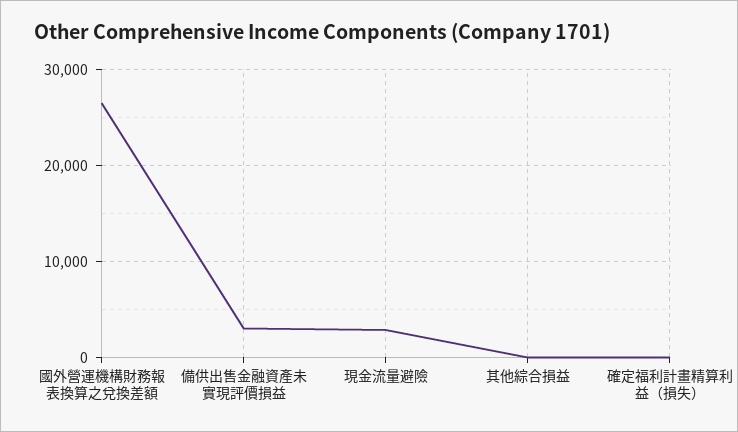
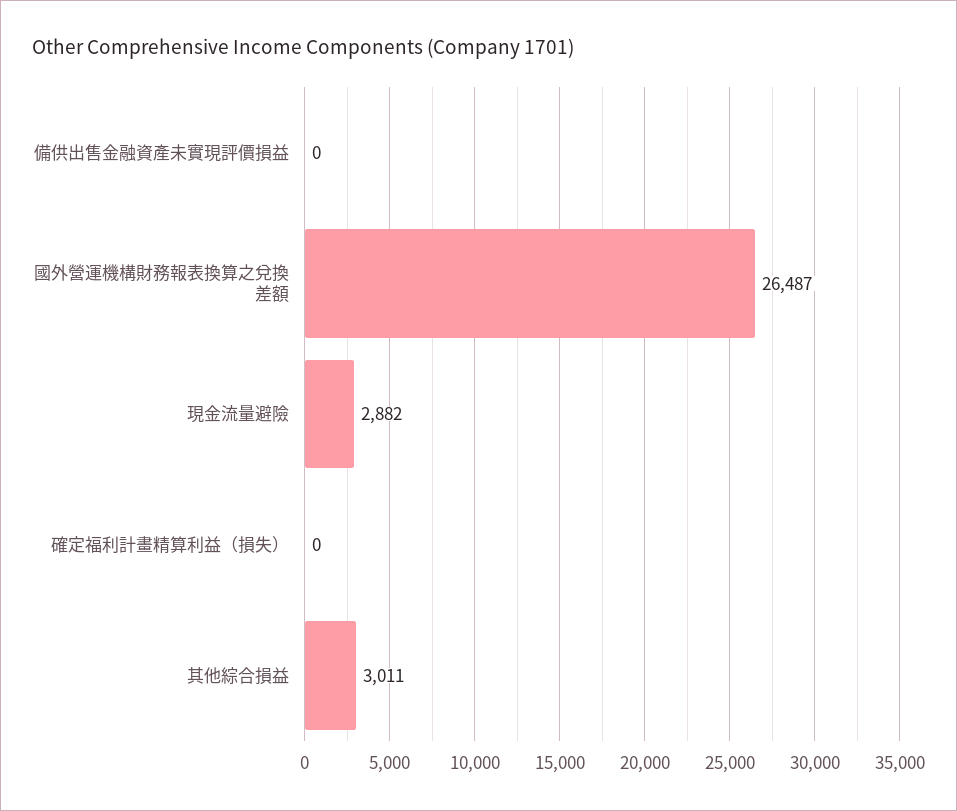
備供出售金融資產未實現評價損益: 3000 -> 0
其他綜合損益: 0 -> 3011

